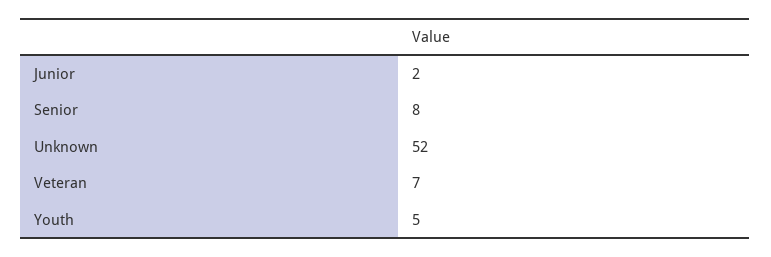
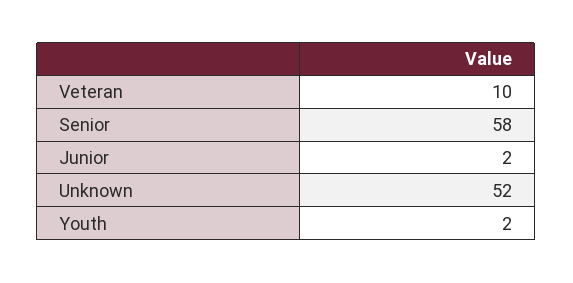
Senior: 8 -> 58
Veteran: 7 -> 10
Youth: 5 -> 2

